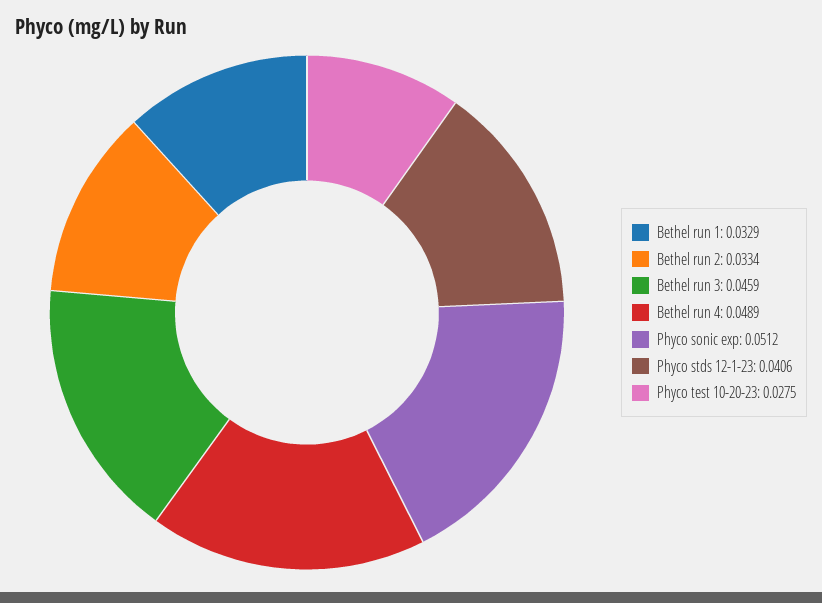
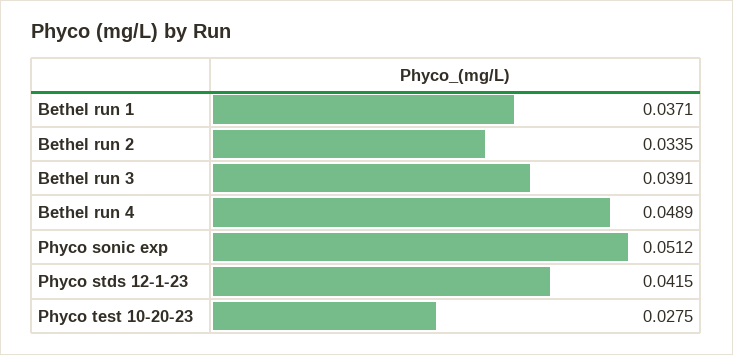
Bethel run 1: 0.0329 -> 0.0371
Bethel run 2: 0.0334 -> 0.0335
Bethel run 3: 0.0459 -> 0.0391
Phyco stds 12-1-23: 0.0406 -> 0.0415

